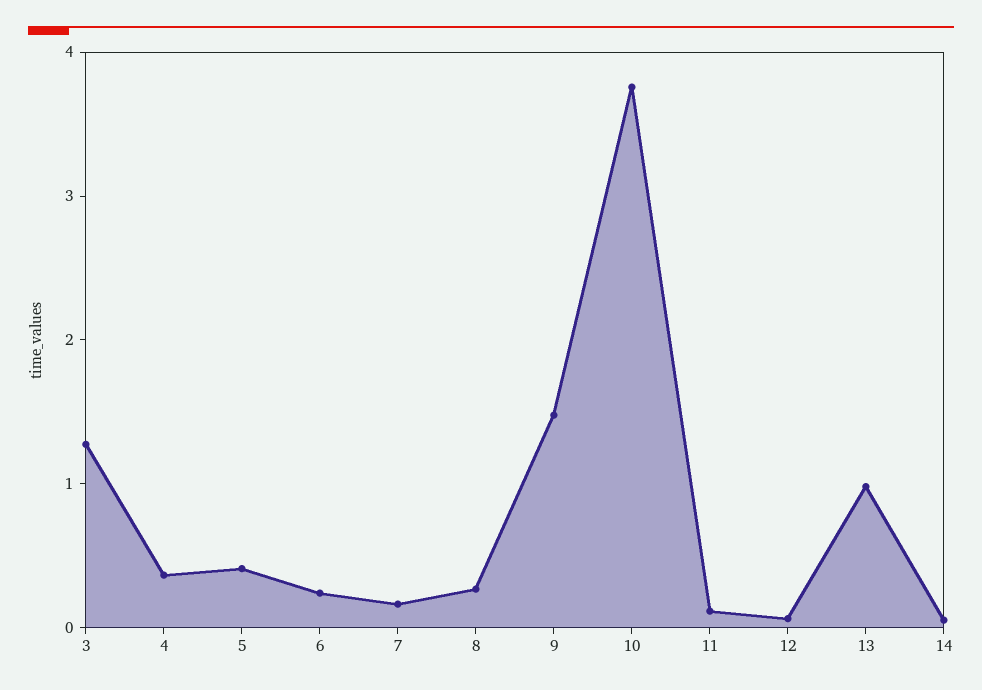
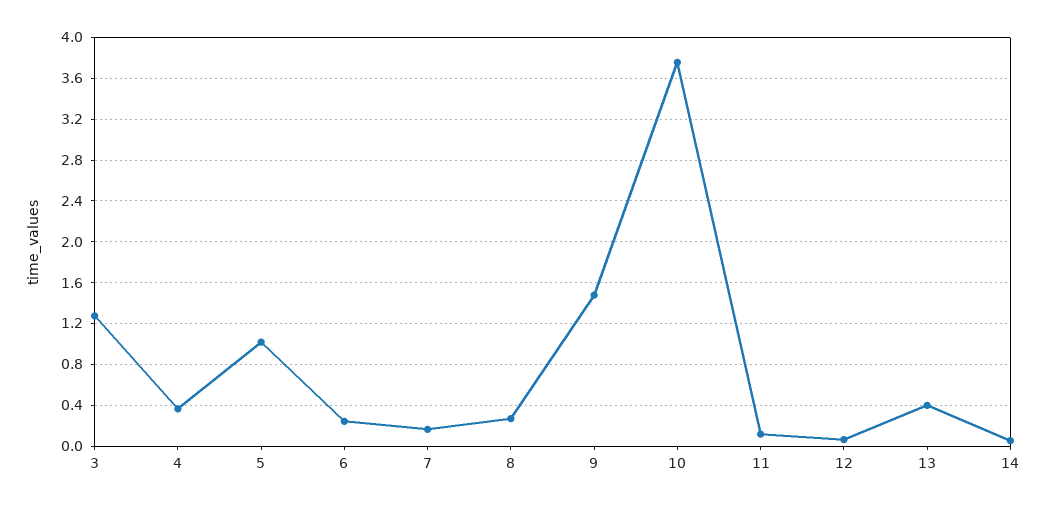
5: 0.4 -> 1
13: 1 -> 0.4

